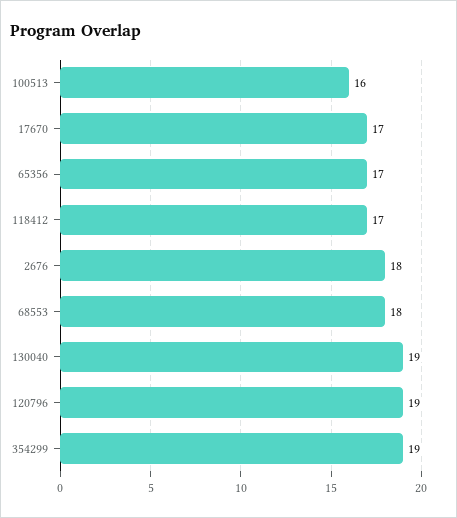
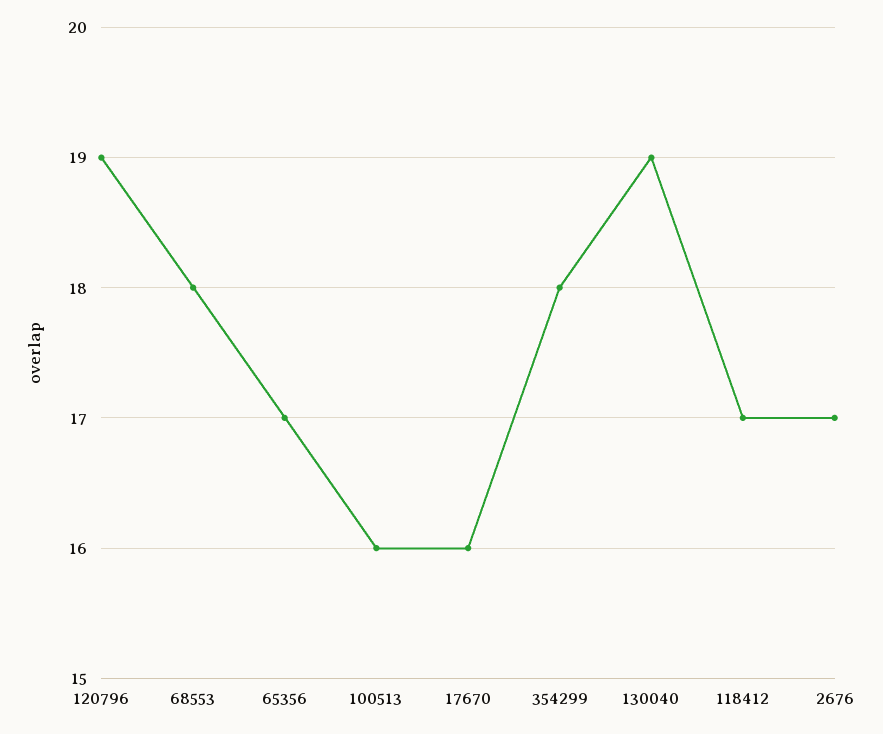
17670: 17 -> 16
2676: 18 -> 17
354299: 19 -> 18

